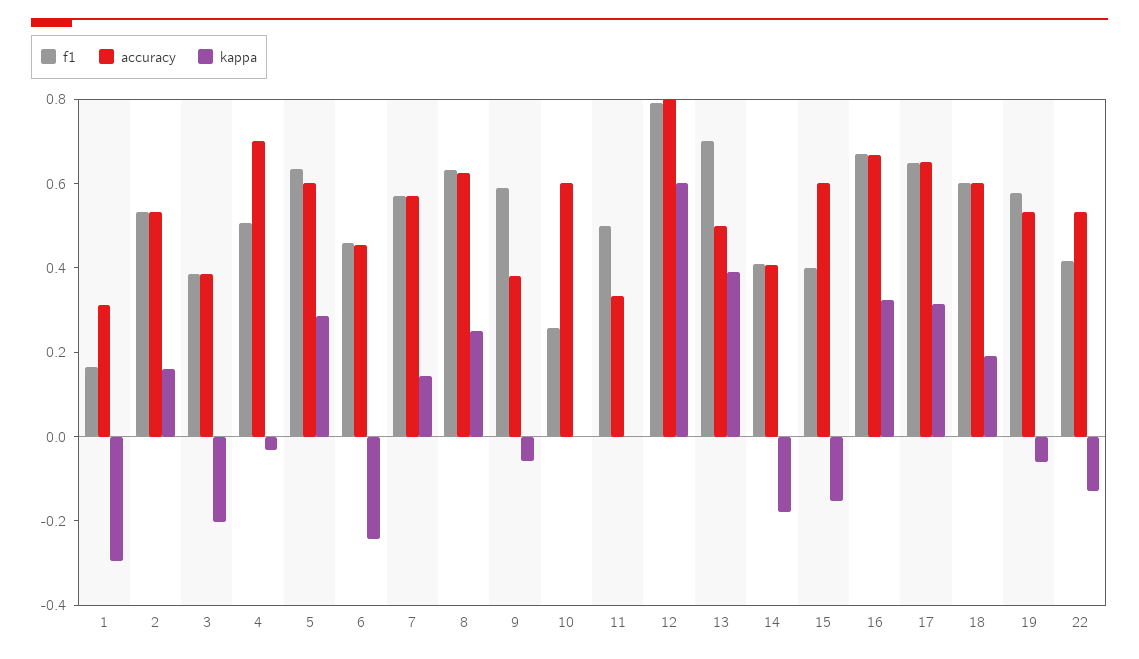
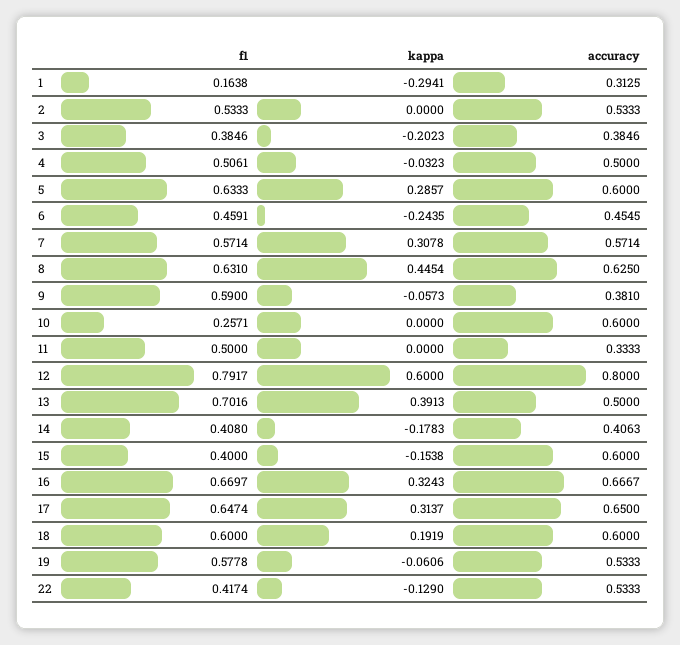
kappa, 2: 0.15 -> 0
accuracy, 4: 0.7 -> 0.5
kappa, 7: 0.15 -> 0.3078
kappa, 8: 0.25 -> 0.4454

